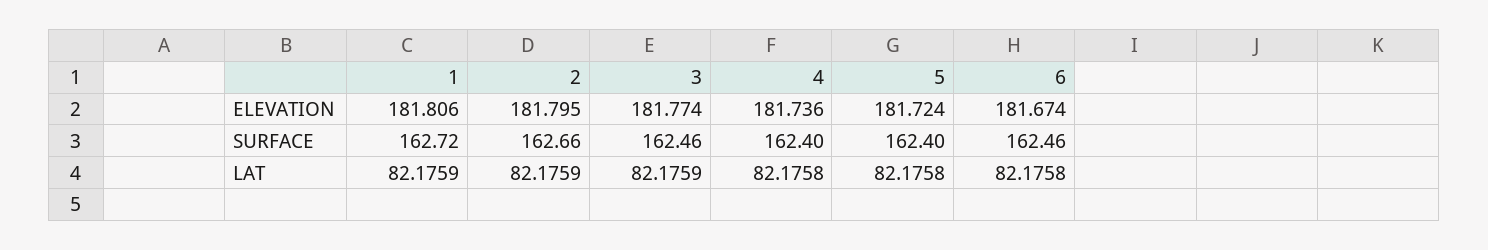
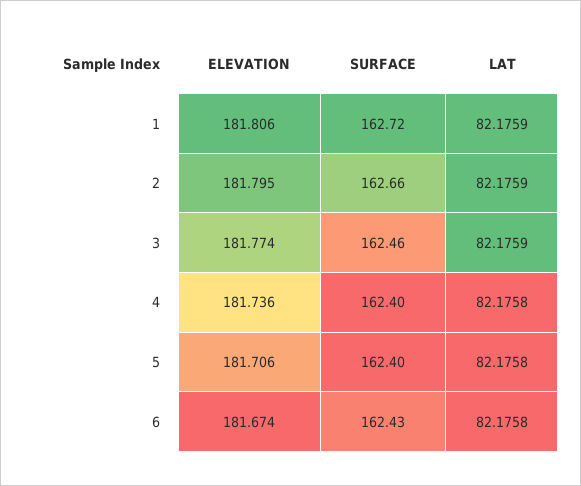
5, ELEVATION: 181.724 -> 181.706
6, SURFACE: 162.46 -> 162.43

